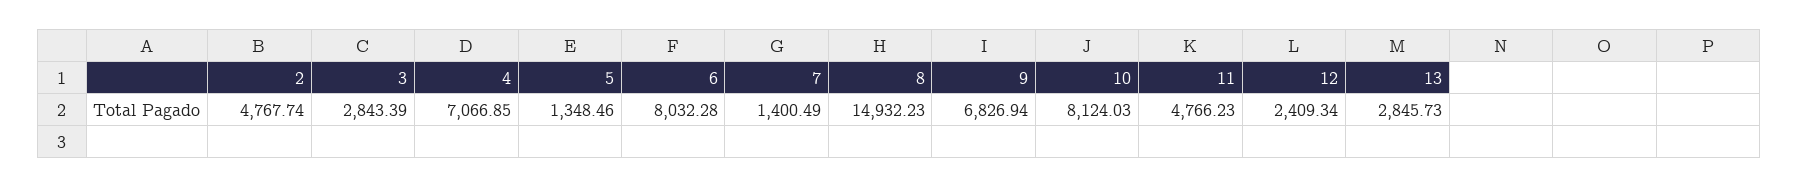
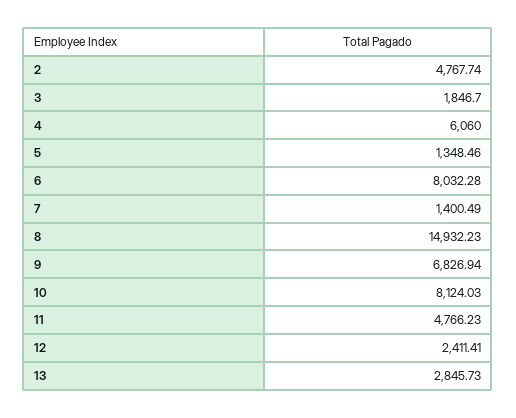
3: 2843.39 -> 1846.7
4: 7066.85 -> 6060
12: 2409.34 -> 2411.41

